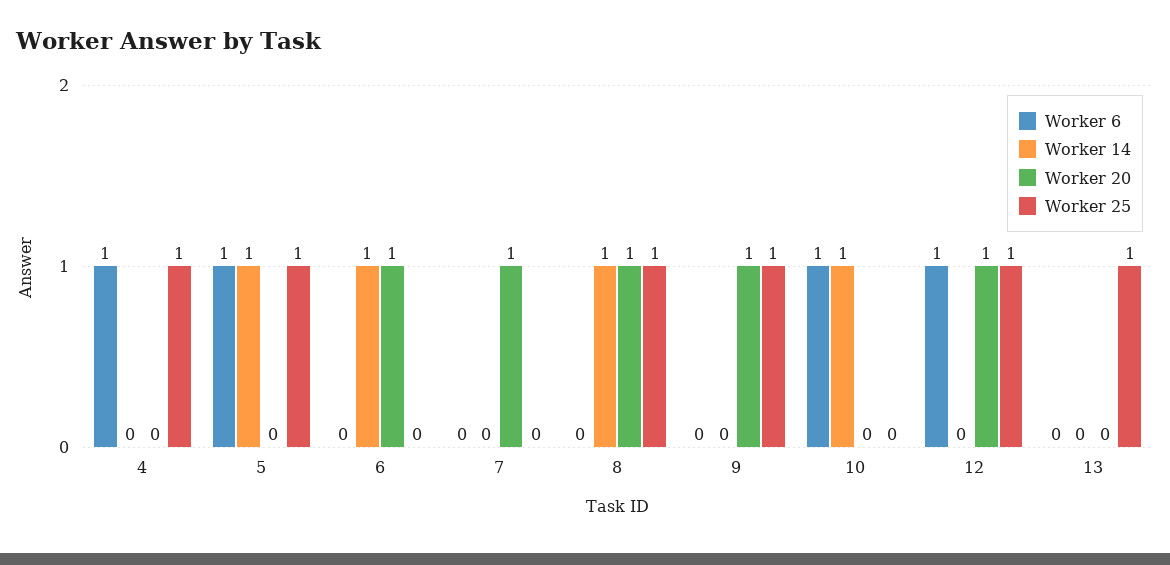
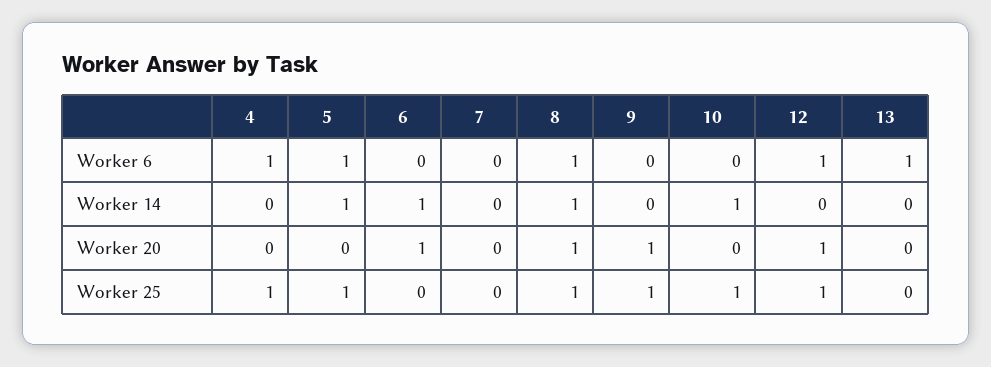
Worker 20, 7: 1 -> 0
Worker 6, 8: 0 -> 1
Worker 6, 10: 1 -> 0
Worker 25, 10: 0 -> 1
Worker 6, 13: 0 -> 1
Worker 25, 13: 1 -> 0

